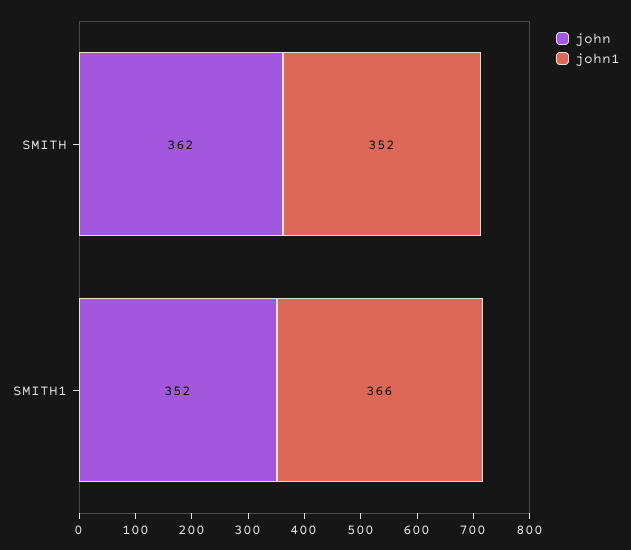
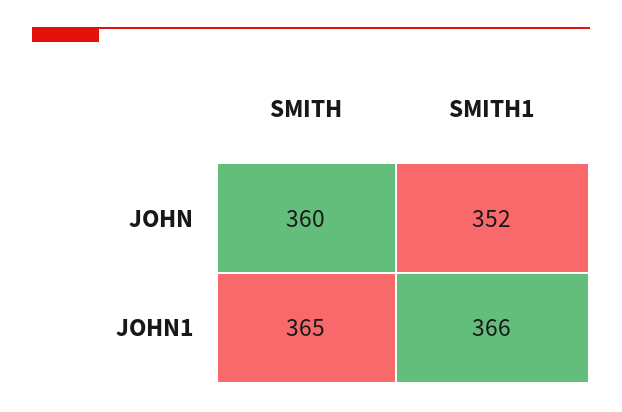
john, SMITH: 362 -> 360
john1, SMITH: 352 -> 365

